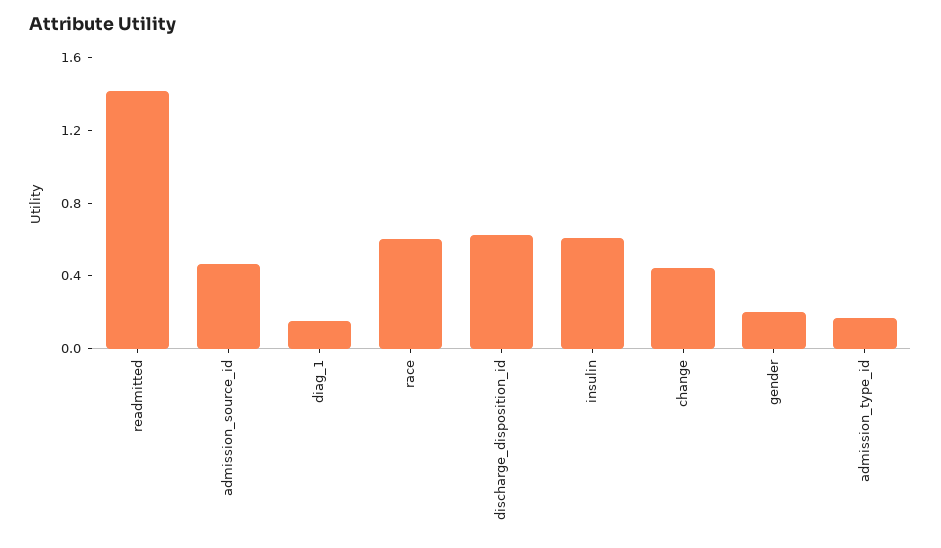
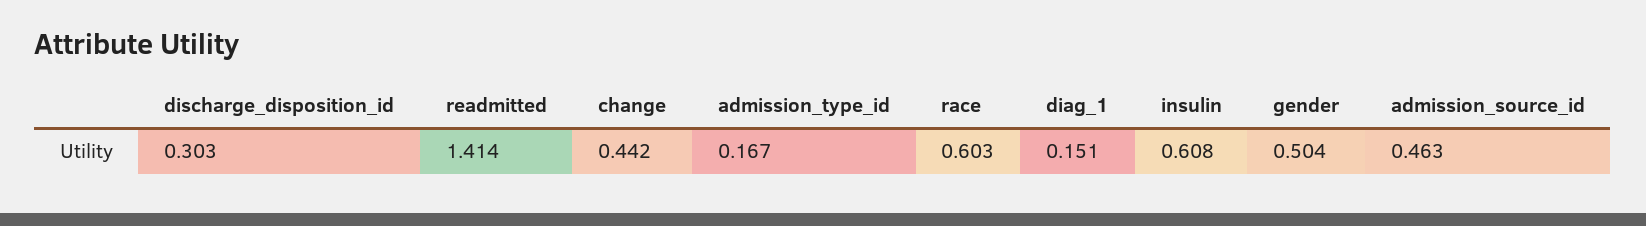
discharge_disposition_id: 0.6 -> 0.303
gender: 0.2 -> 0.504

